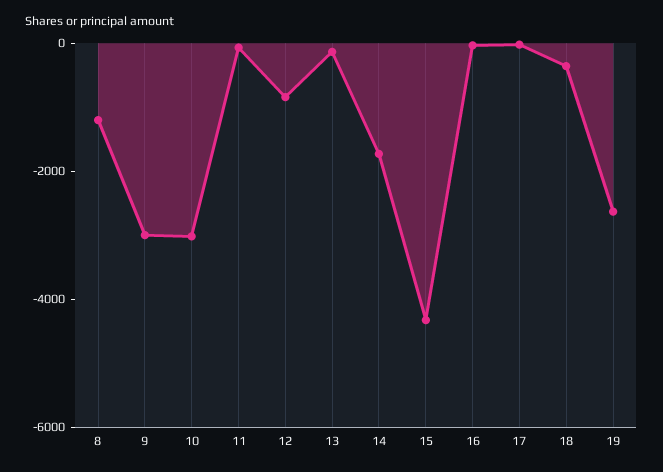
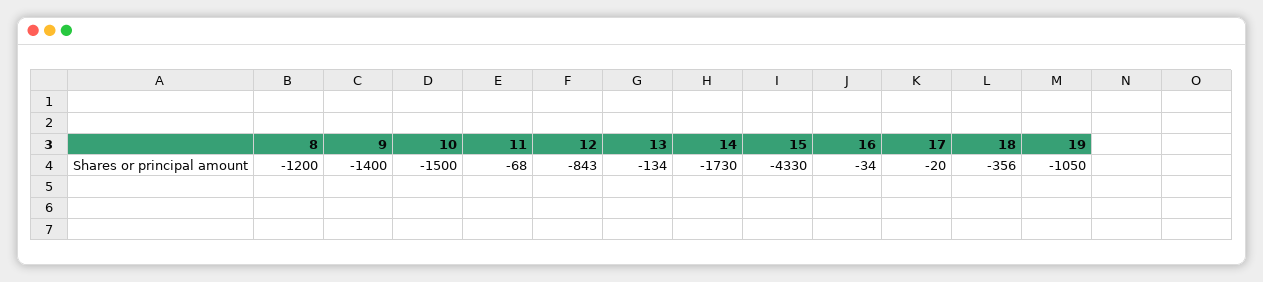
9: -3000 -> -1400
10: -3000 -> -1500
19: -2500 -> -1050

